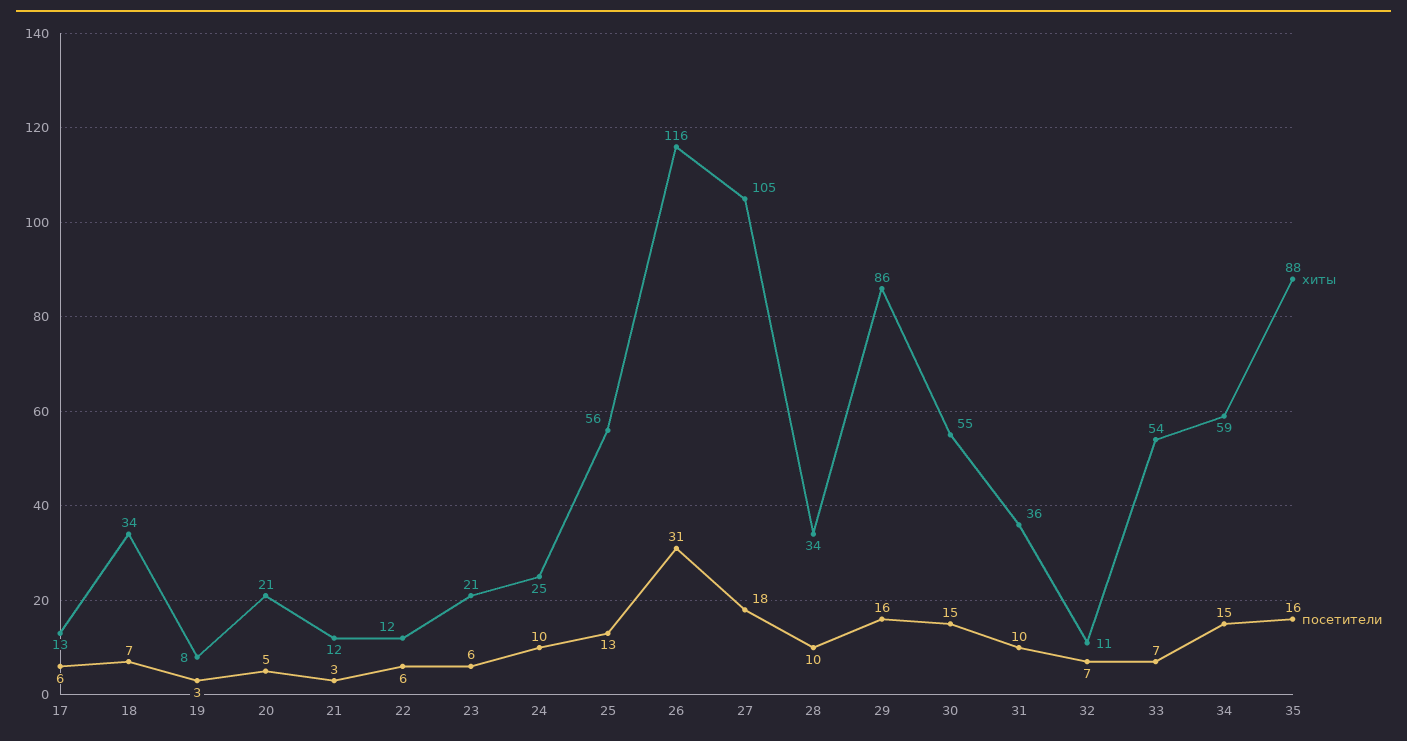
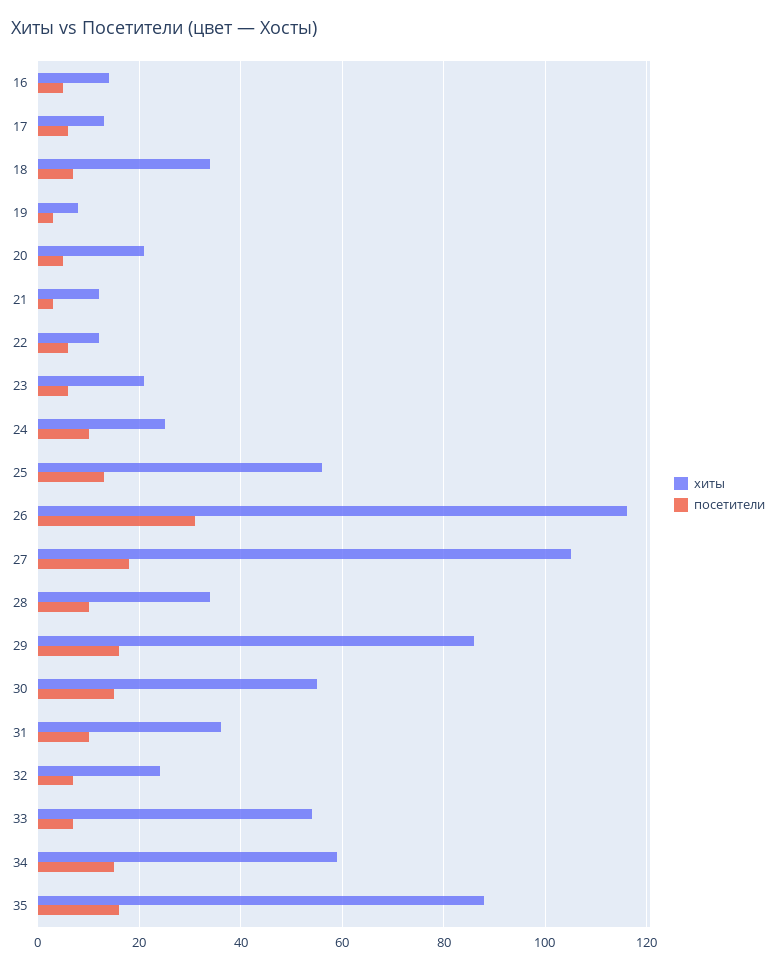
хиты, 32: 11 -> 25
хиты, 16: none -> 15
посетители, 16: none -> 5

